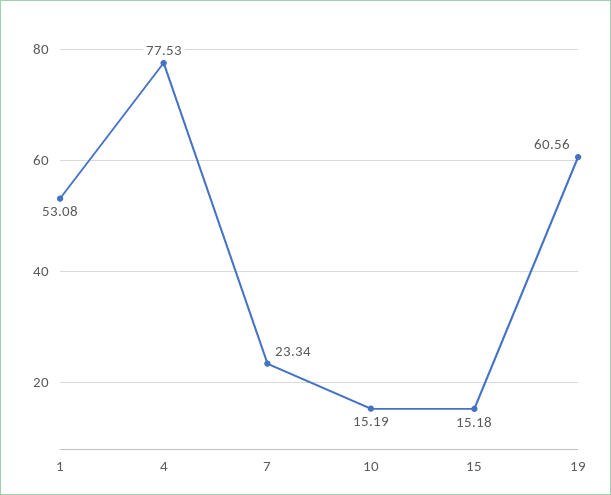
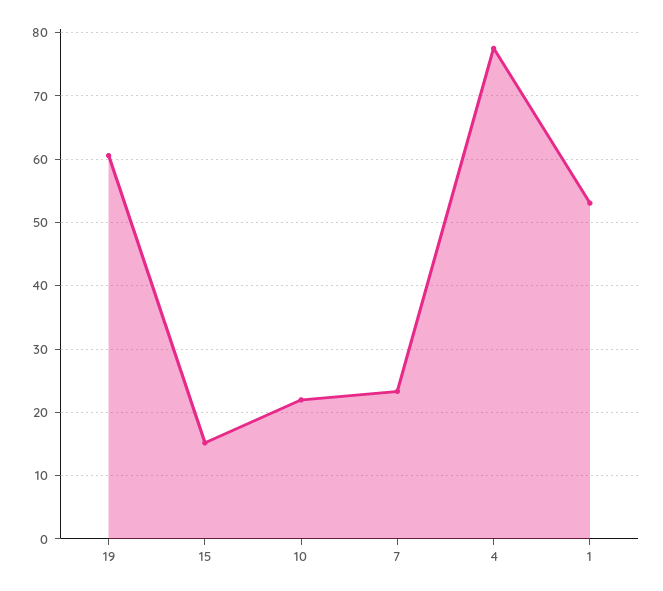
10: 15.19 -> 22

